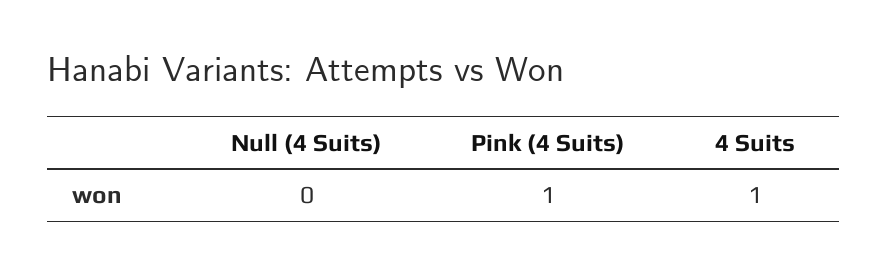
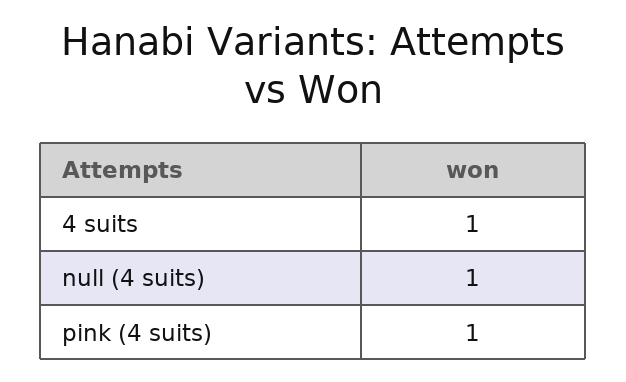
Null (4 Suits): 0 -> 1

